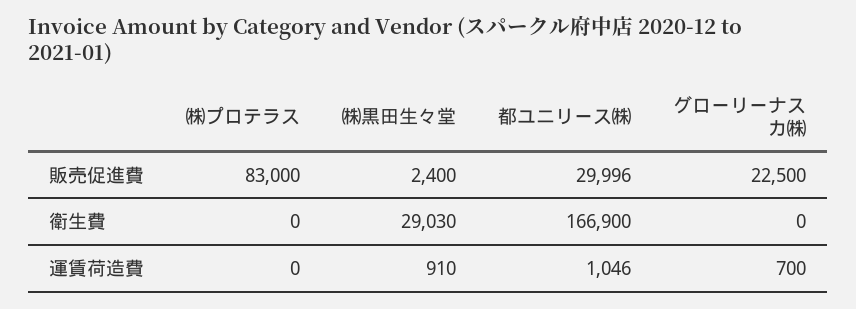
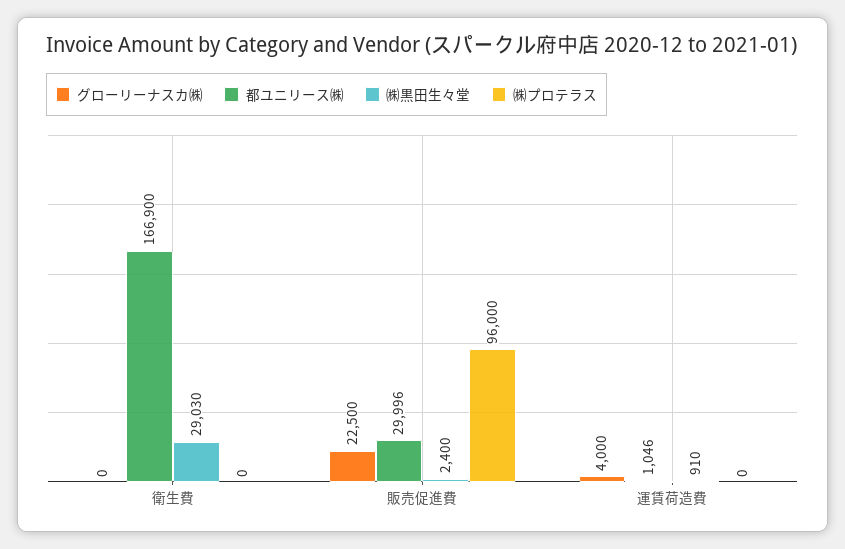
㈱プロテラス, 販売促進費: 83000 -> 96000
グローリーナスカ㈱, 運賃荷造費: 700 -> 4000

